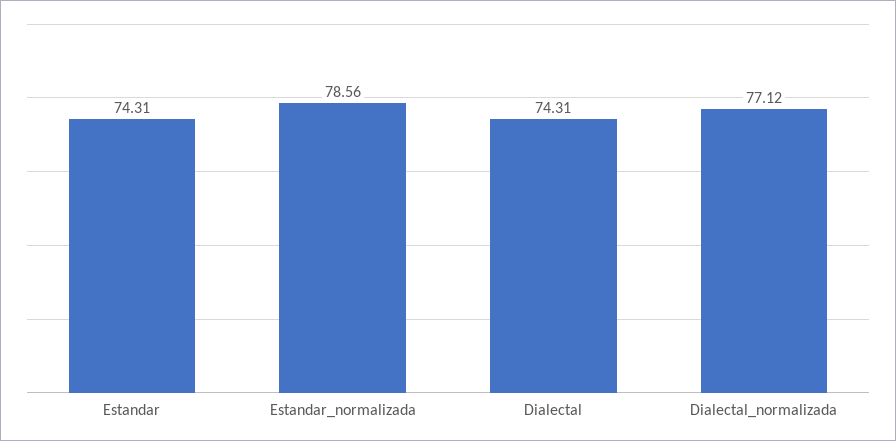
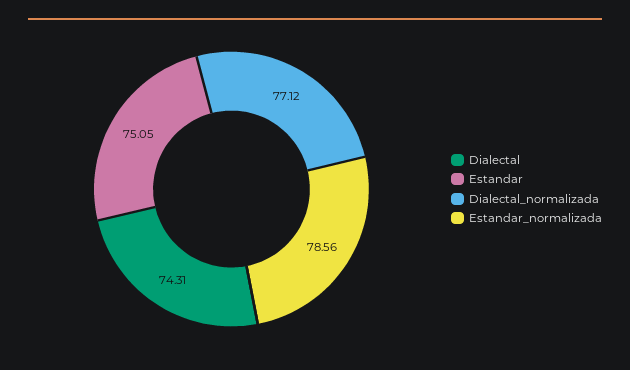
Estandar: 74.31 -> 75.05

